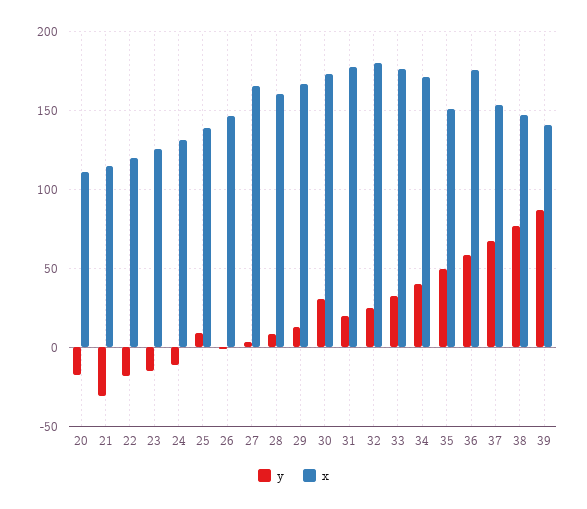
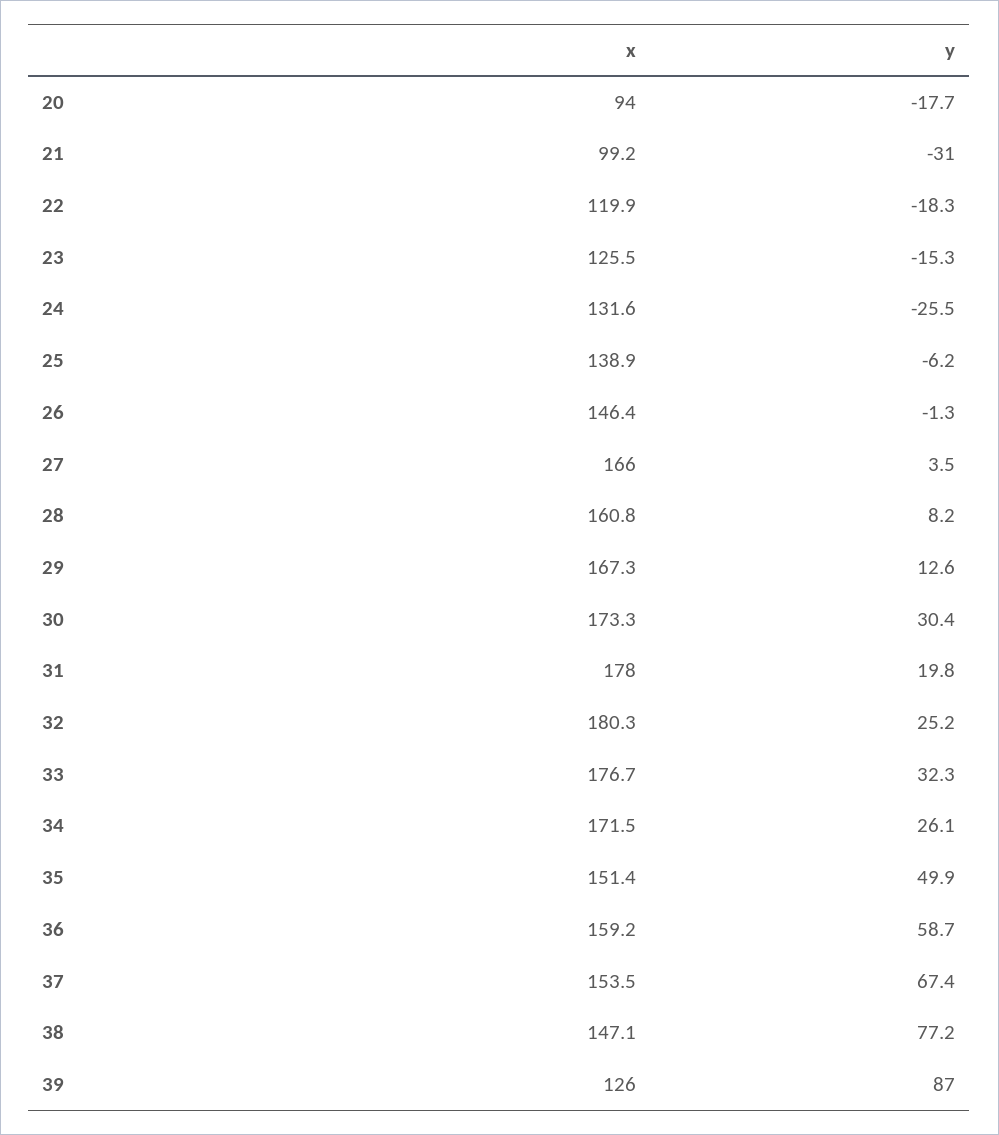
x, 20: 110 -> 94
x, 21: 115 -> 99.2
y, 24: -10 -> -25.5
y, 25: 10 -> -6.2
y, 34: 40 -> 26.1
x, 36: 175 -> 159.2
x, 39: 140 -> 126

